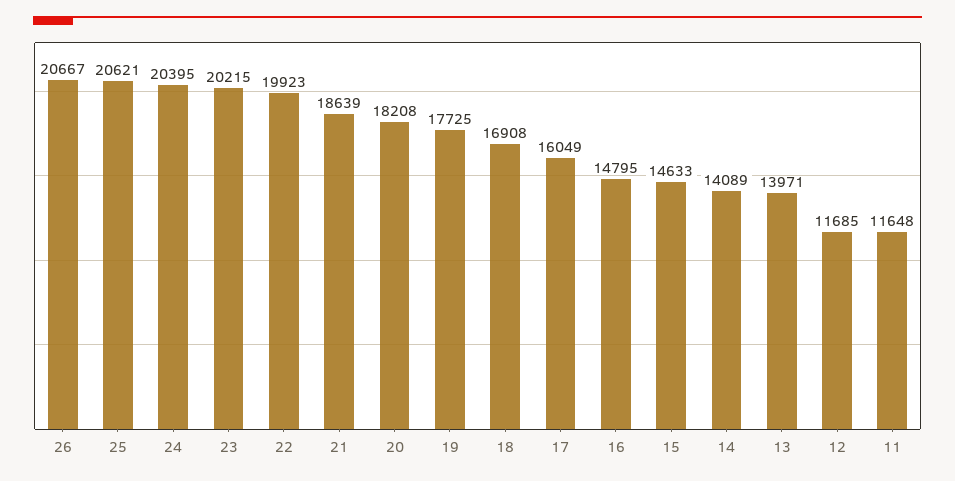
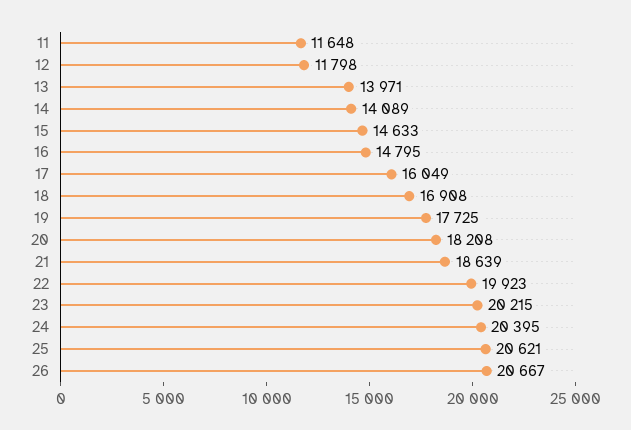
12: 11685 -> 11798

